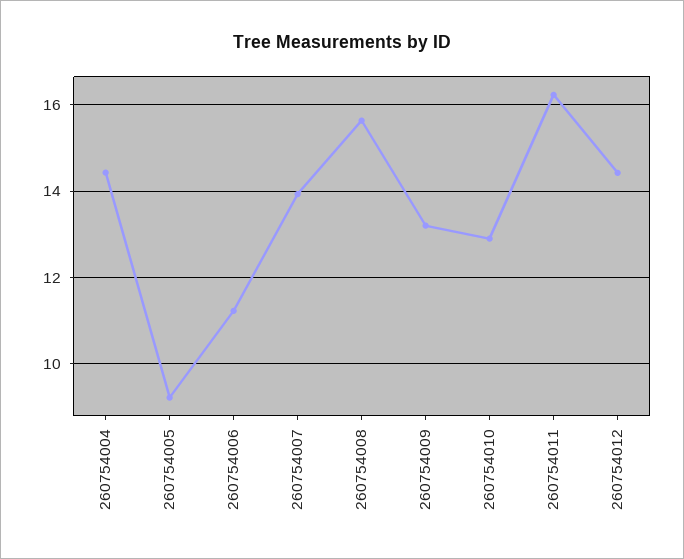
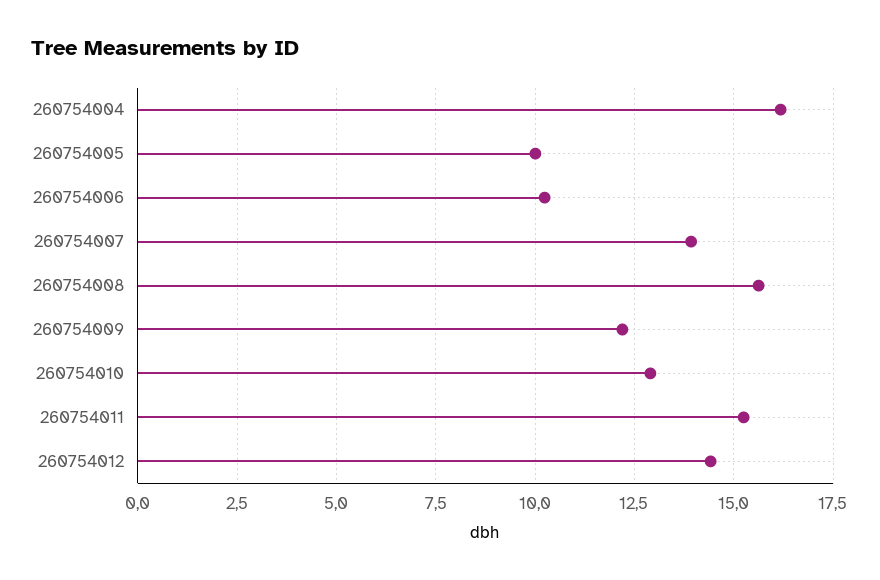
260754004: 14.4 -> 16.25
260754005: 9.2 -> 10
260754006: 11.2 -> 10.25
260754009: 13.2 -> 12.25
260754011: 16.2 -> 15.25

